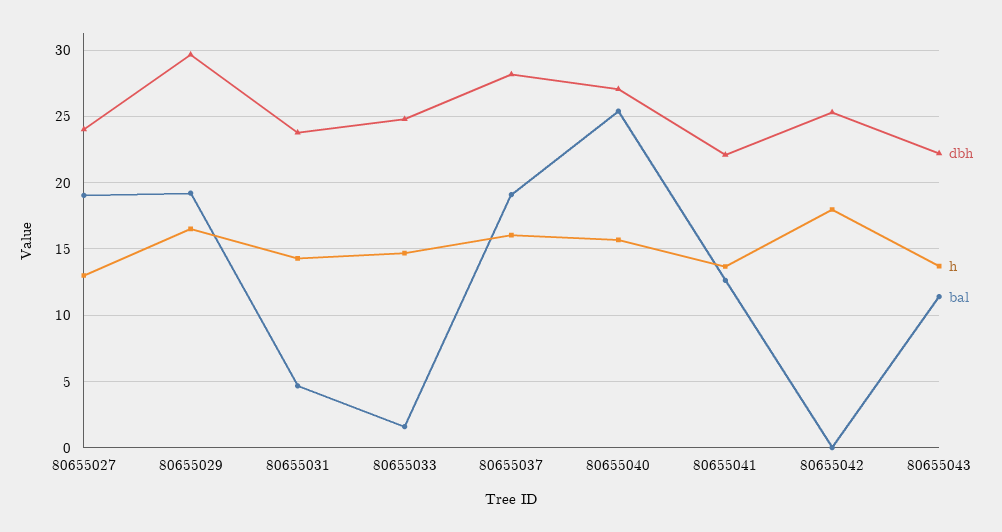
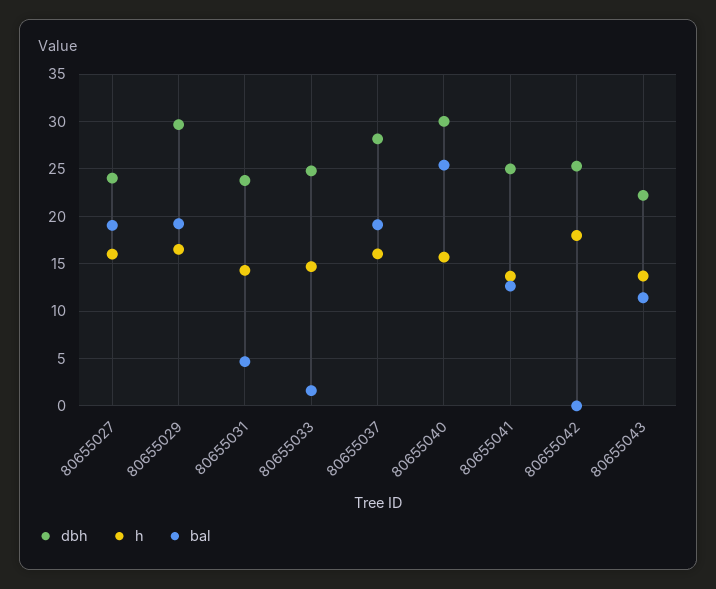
h, 80655027: 13 -> 16
dbh, 80655040: 27 -> 30
dbh, 80655041: 22 -> 25

